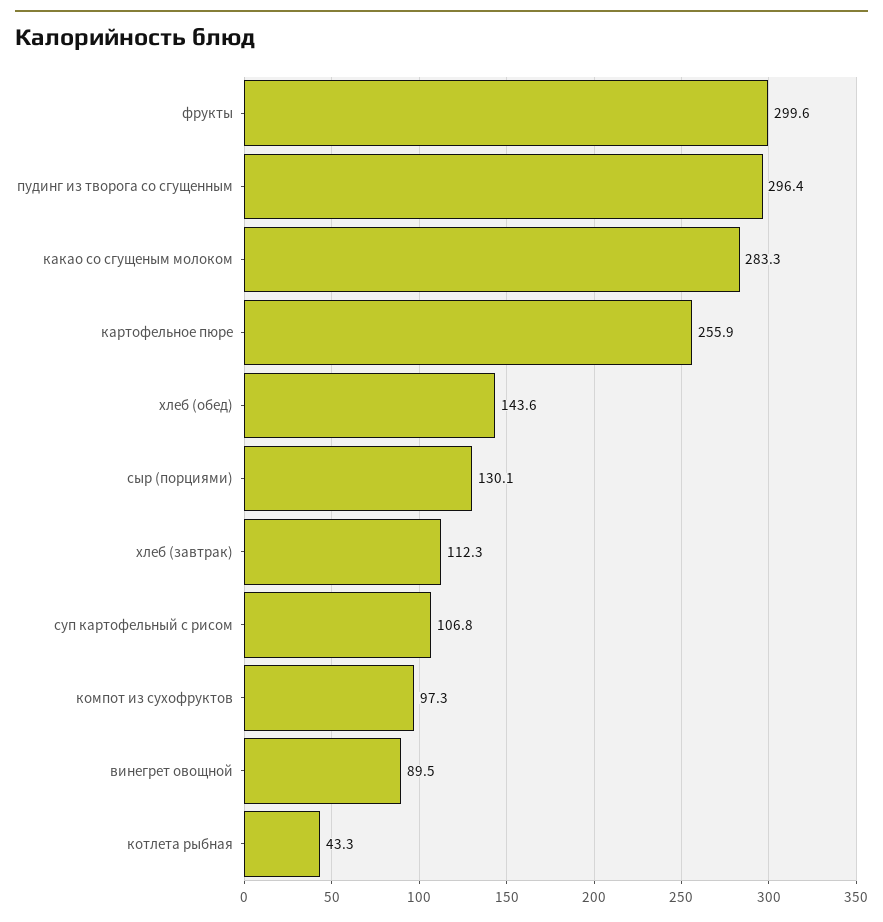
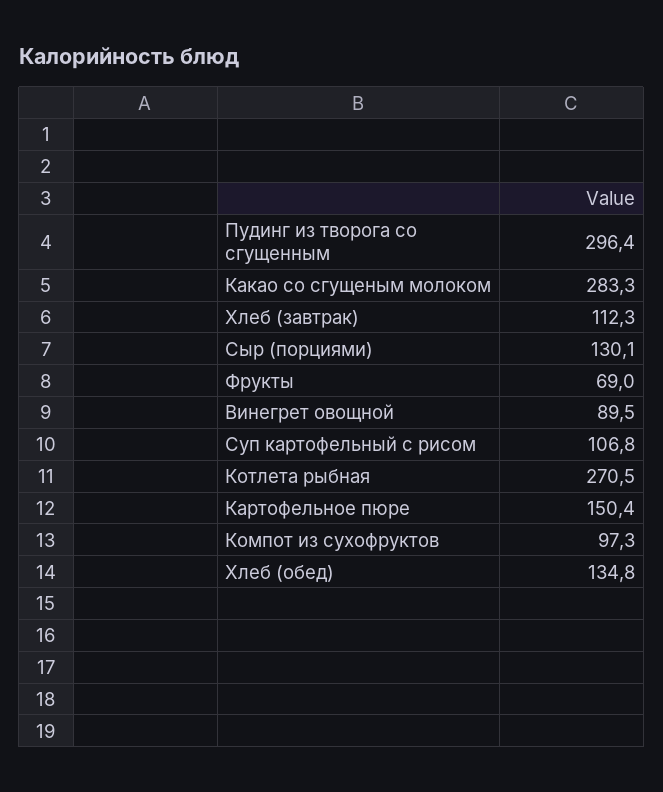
фрукты: 299.6 -> 69
картофельное пюре: 255.9 -> 150.4
хлеб (обед): 143.6 -> 134.8
котлета рыбная: 43.3 -> 270.5

